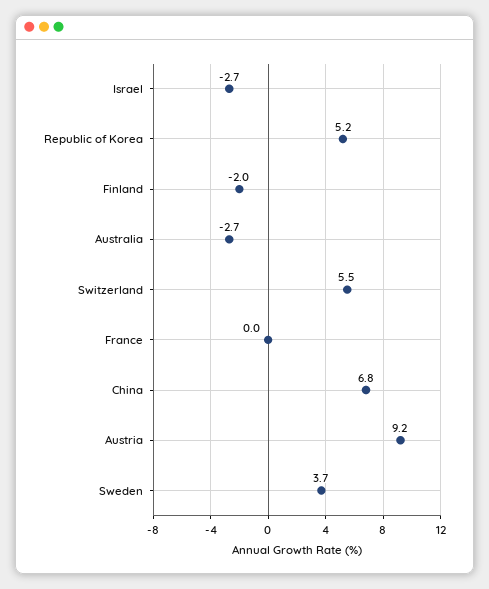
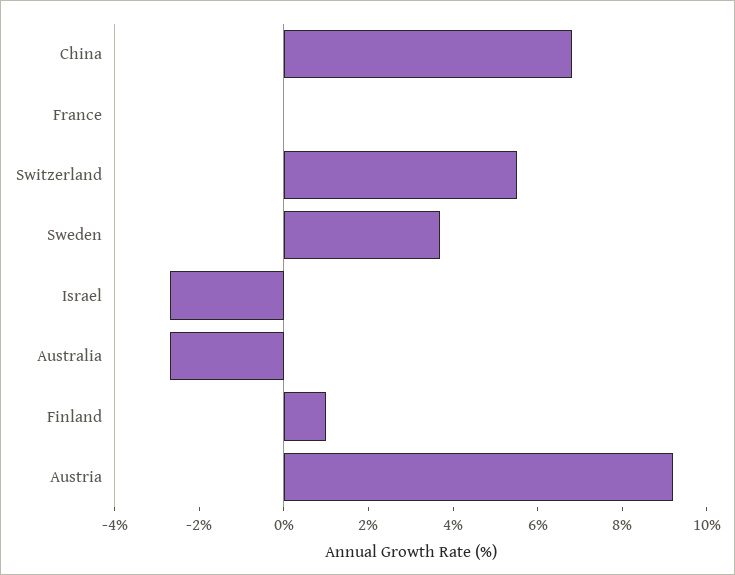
Republic of Korea: 5.2 -> none
Finland: -2 -> 1

